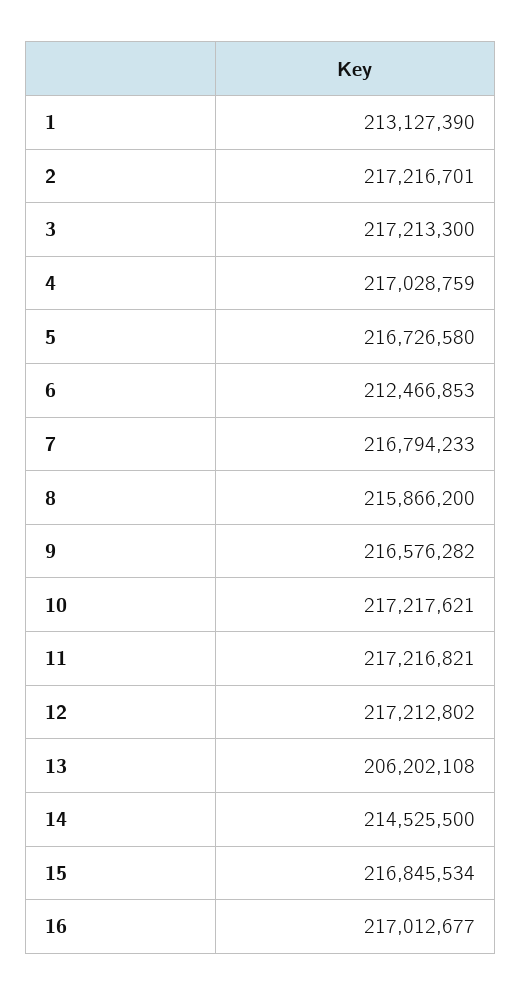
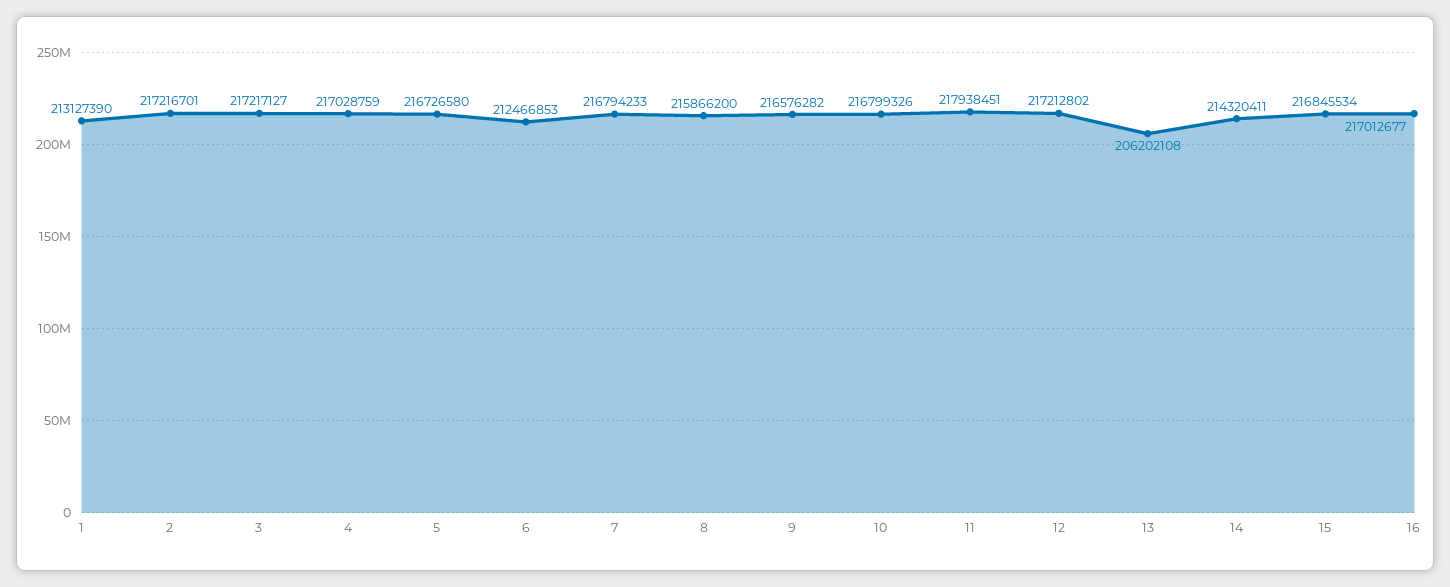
3: 217213300 -> 217217127
10: 217217621 -> 216799326
11: 217216821 -> 217938451
14: 214525500 -> 214320411

